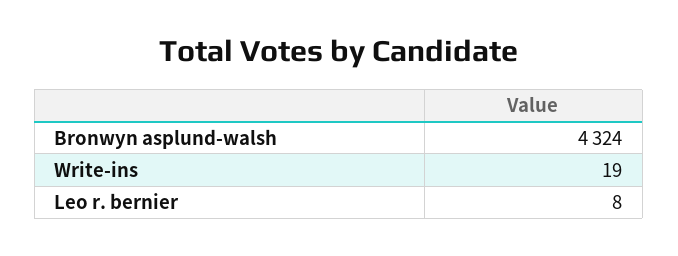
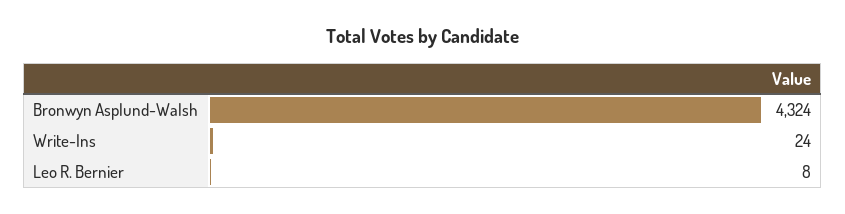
Write-ins: 19 -> 24

